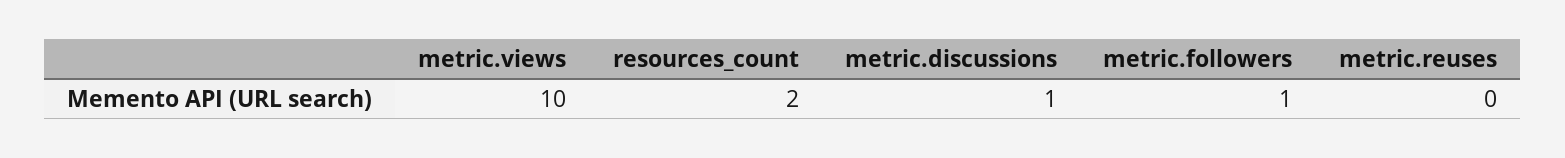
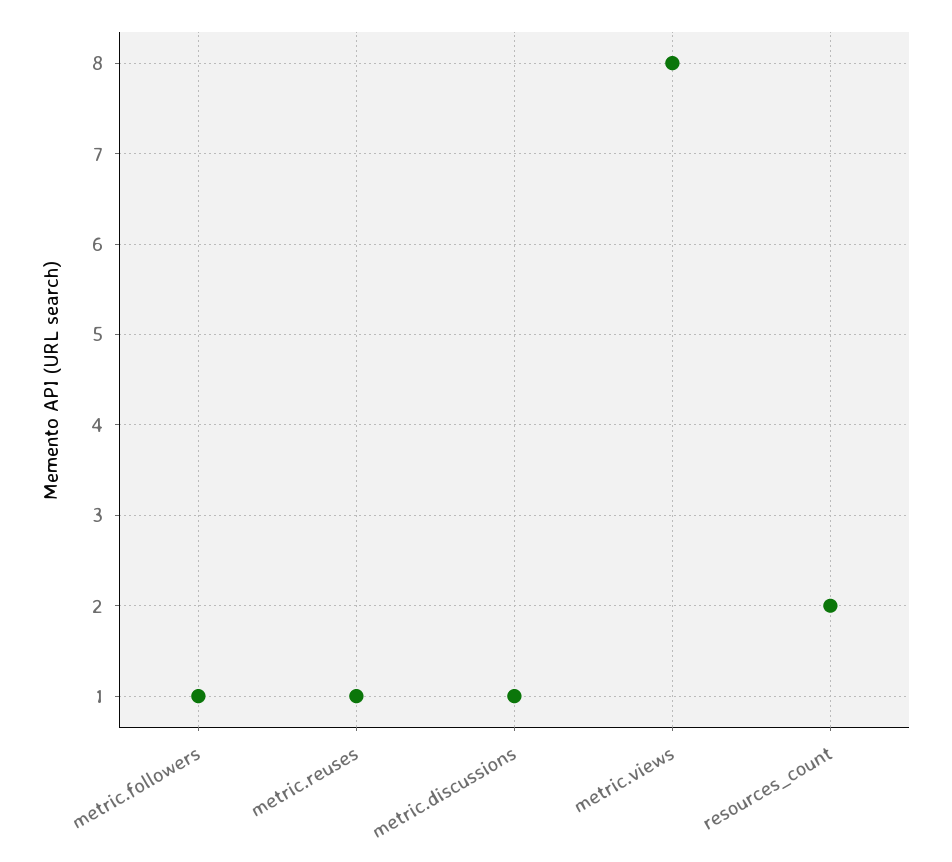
metric.views: 10 -> 8
metric.reuses: 0 -> 1

